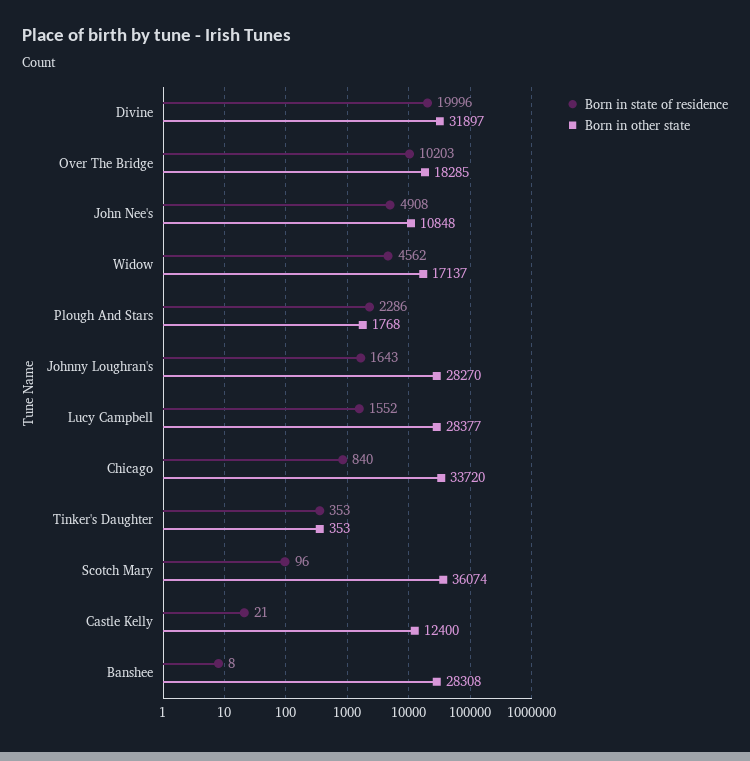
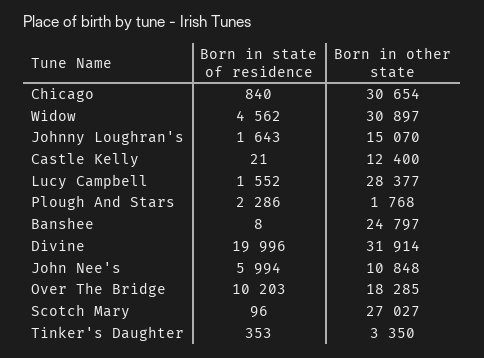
Born in other state, Divine: 31897 -> 31914
Born in state of residence, John Nee's: 4908 -> 5994
Born in other state, Widow: 17137 -> 30897
Born in other state, Johnny Loughran's: 28270 -> 15070
Born in other state, Chicago: 33720 -> 30654
Born in other state, Tinker's Daughter: 353 -> 3350
Born in other state, Scotch Mary: 36074 -> 27027
Born in other state, Banshee: 28308 -> 24797

